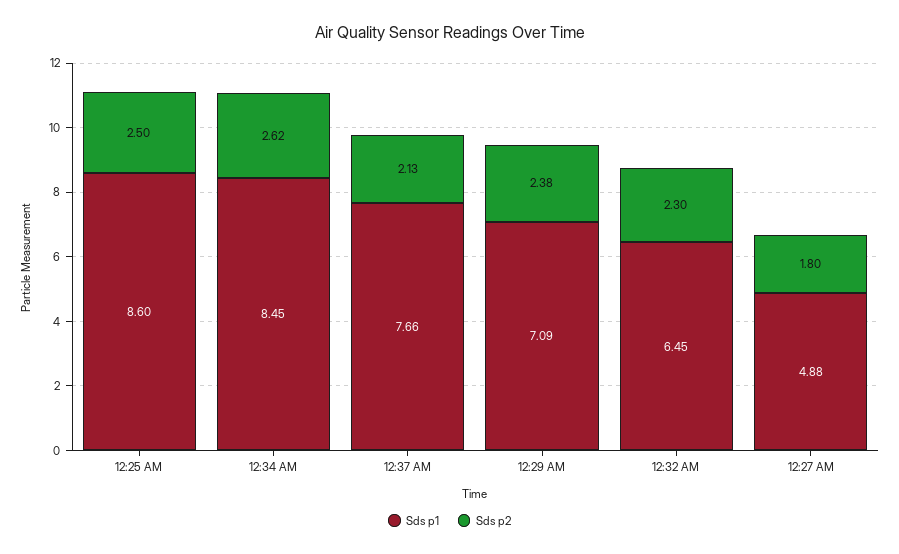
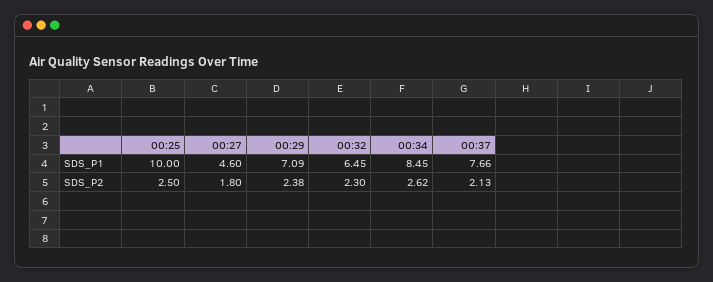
Sds p1, 12:25 AM: 8.6 -> 10
Sds p1, 12:27 AM: 4.88 -> 4.6

